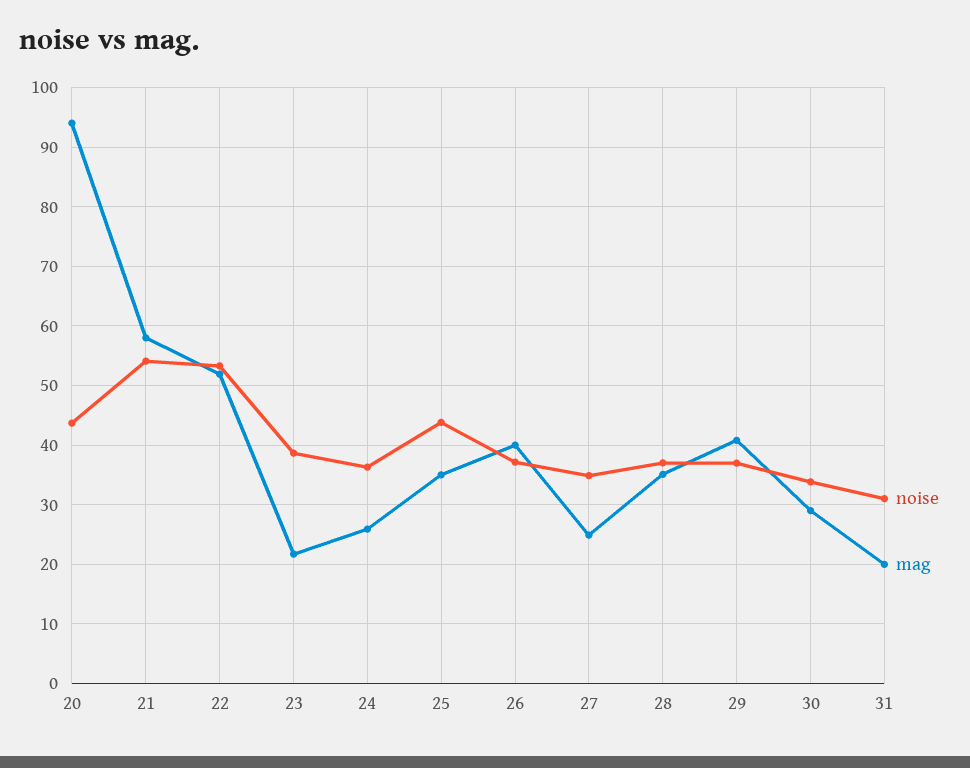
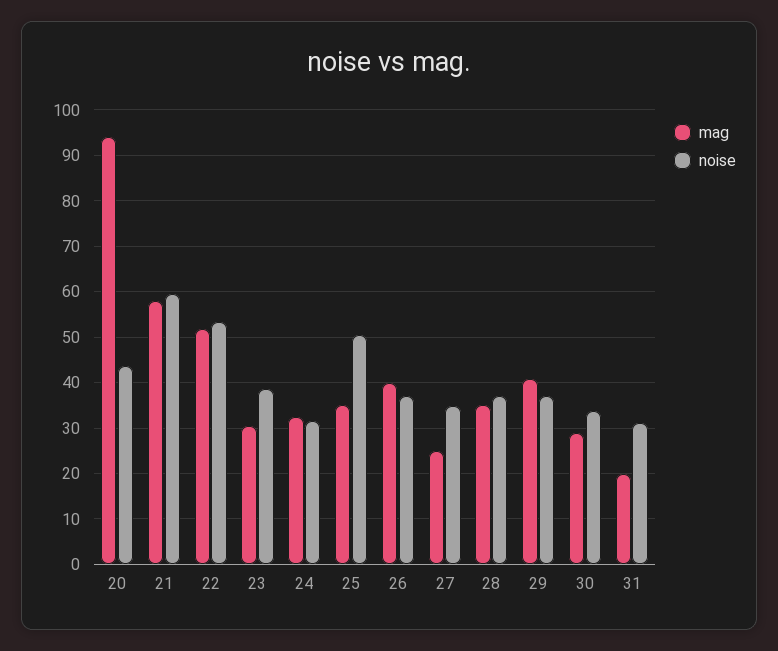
noise, 21: 54 -> 60
mag, 23: 22 -> 30
noise, 24: 36 -> 32
mag, 24: 26 -> 32
noise, 25: 44 -> 50

